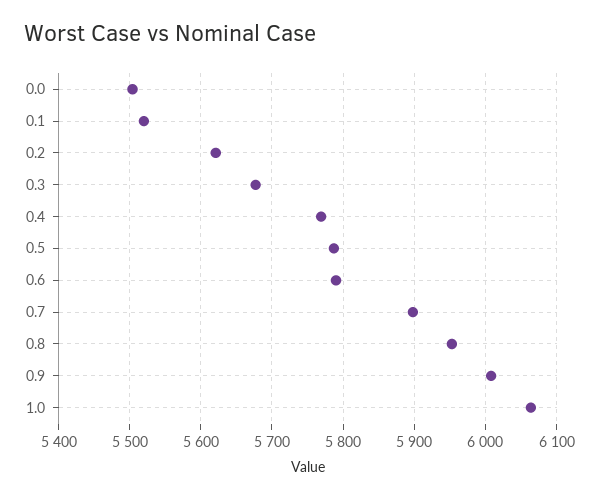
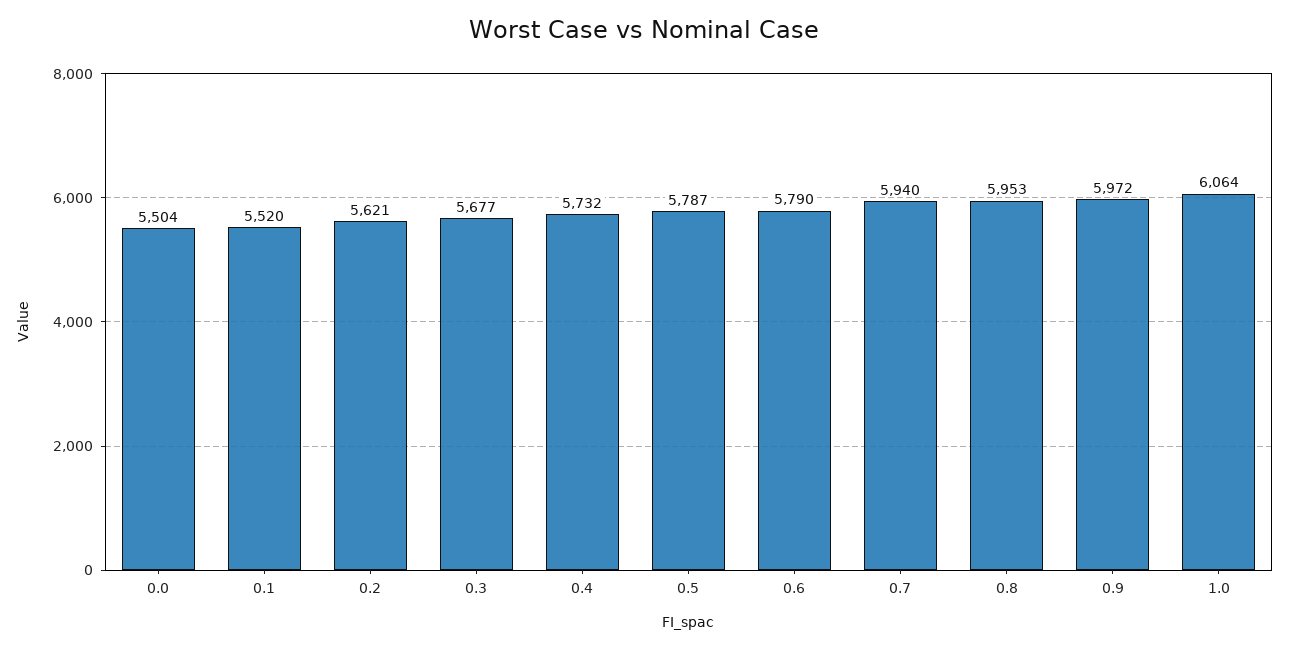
0.4: 5770 -> 5732
0.7: 5900 -> 5940
0.9: 6010 -> 5972

